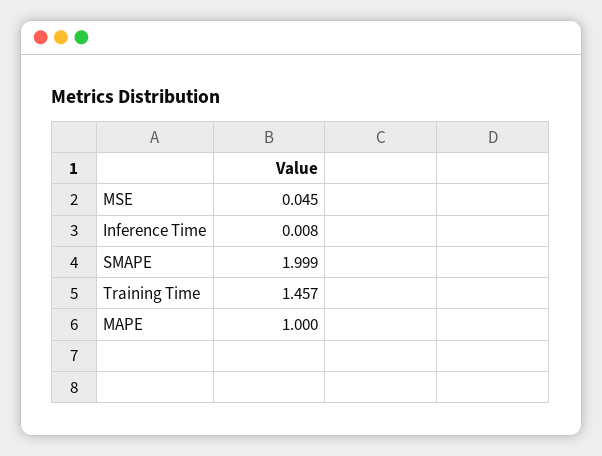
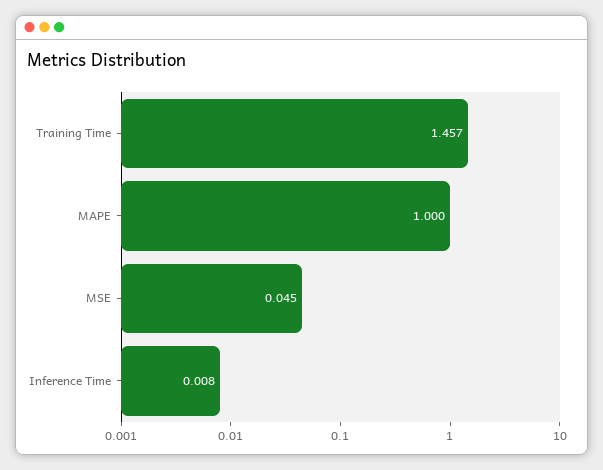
SMAPE: 1.999 -> none

